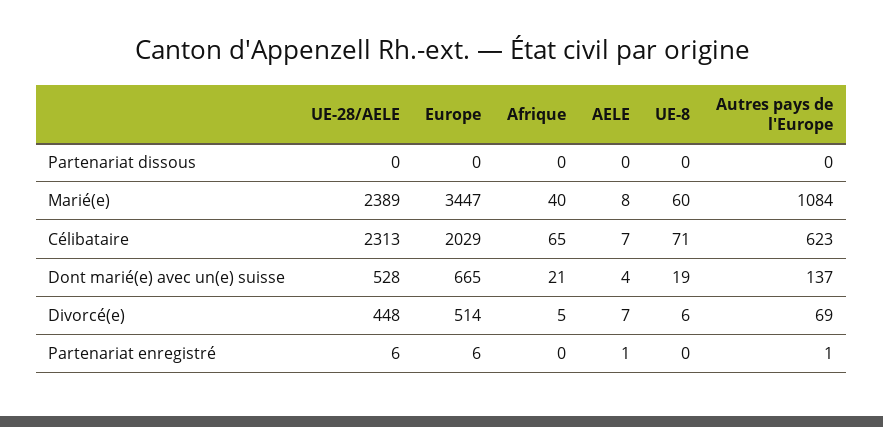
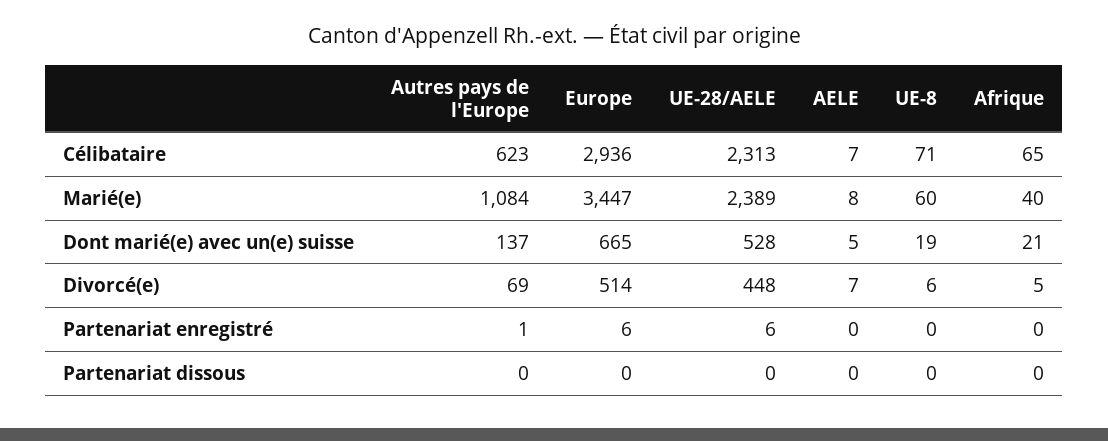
Europe, Célibataire: 2029 -> 2936
AELE, Dont marié(e) avec un(e) suisse: 4 -> 5
AELE, Partenariat enregistré: 1 -> 0

